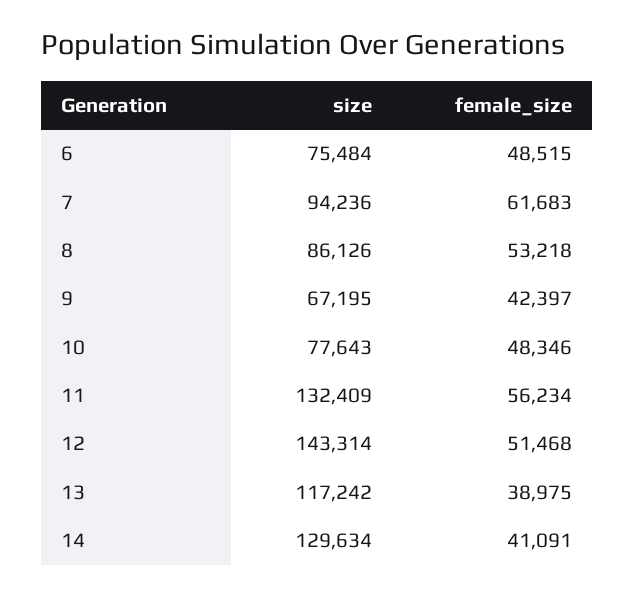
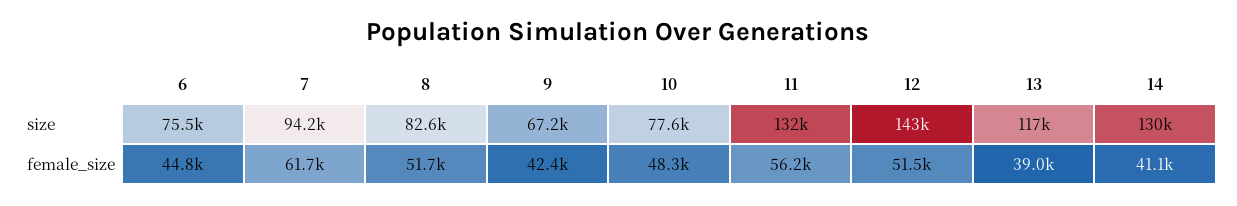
female_size, 6: 48515 -> 44800
size, 8: 86126 -> 82600
female_size, 8: 53218 -> 51700

